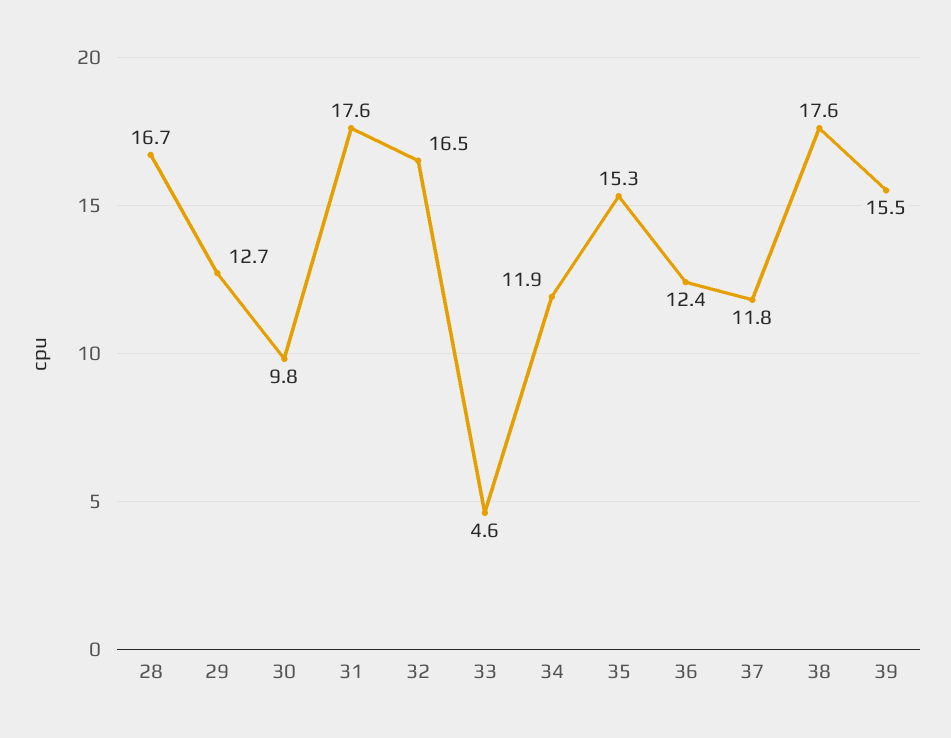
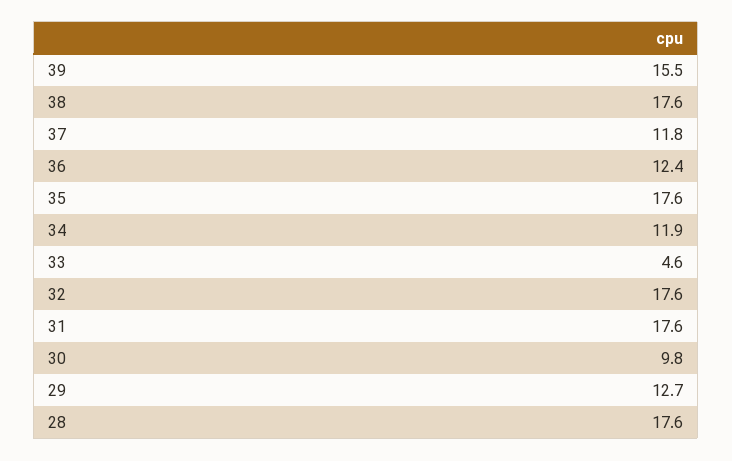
28: 16.7 -> 17.6
32: 16.5 -> 17.6
35: 15.3 -> 17.6

